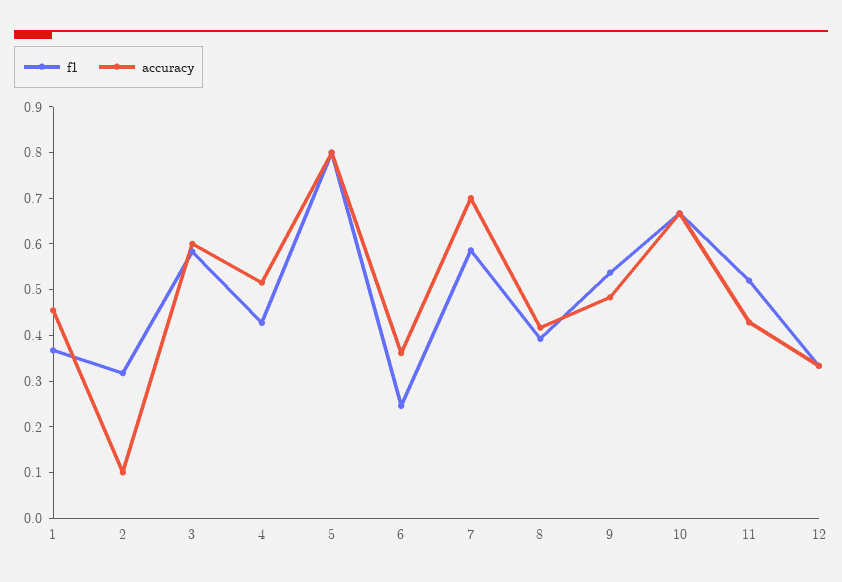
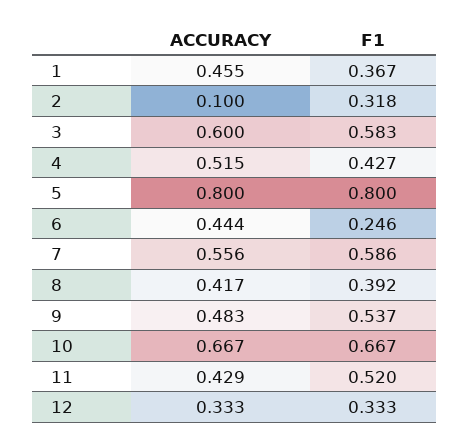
accuracy, 6: 0.36 -> 0.444
accuracy, 7: 0.7 -> 0.556

